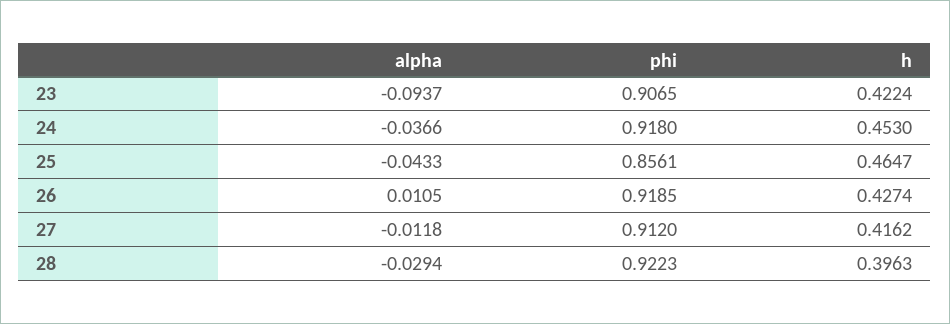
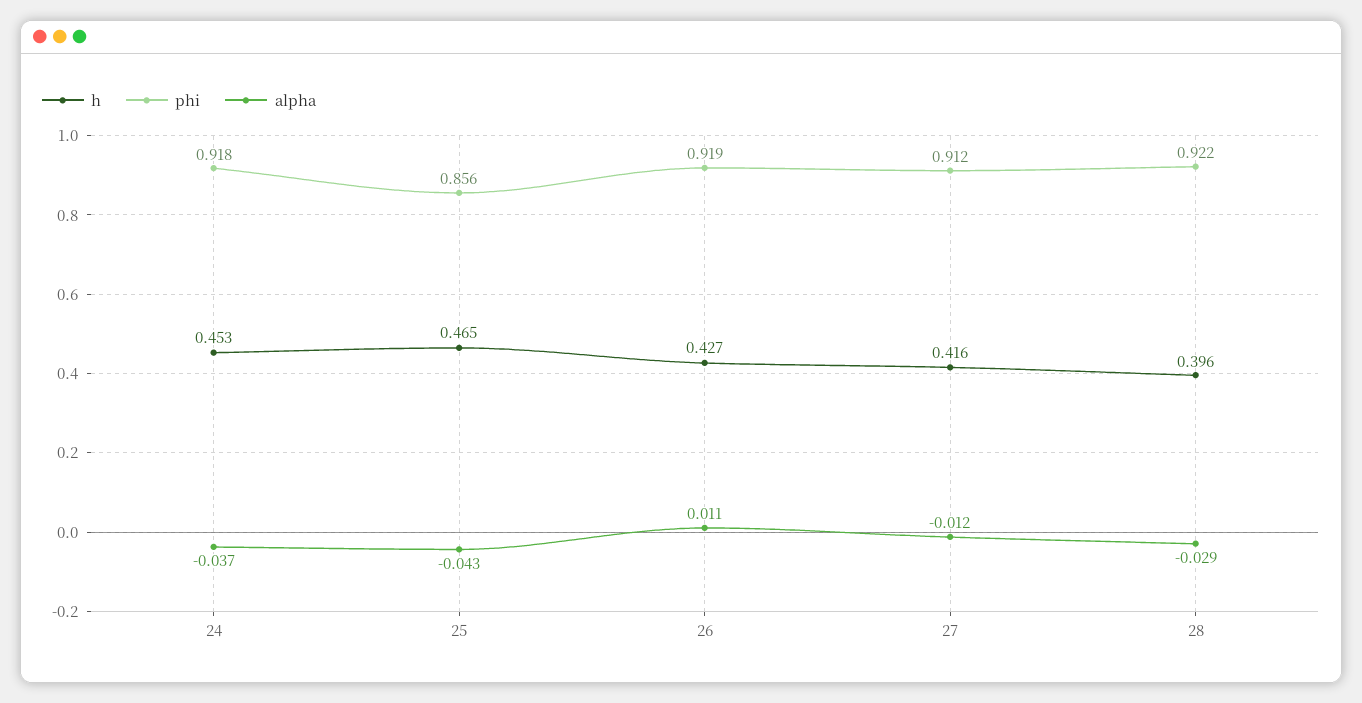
alpha, 23: -0.0937 -> none
phi, 23: 0.9065 -> none
h, 23: 0.4224 -> none

